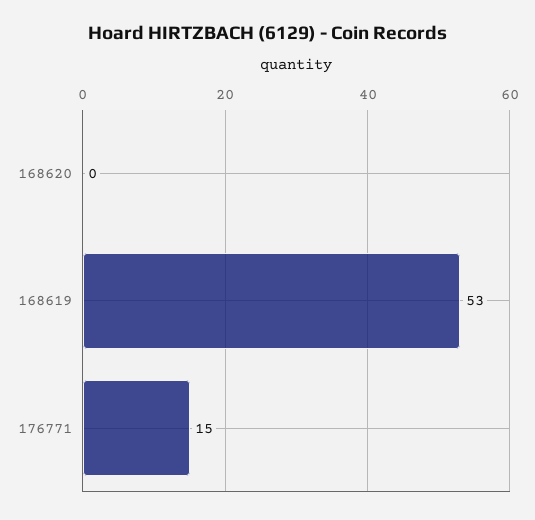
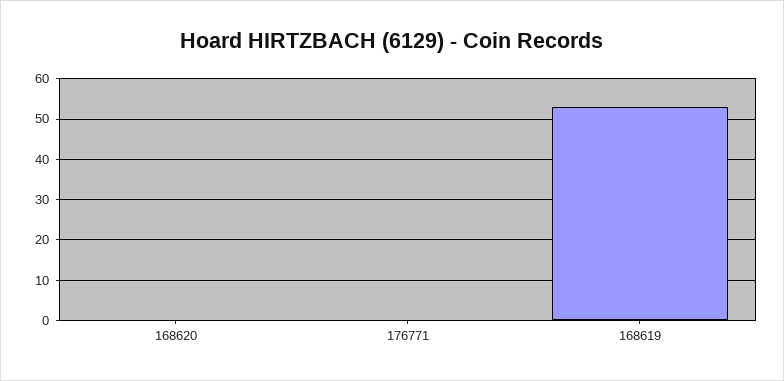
176771: 15 -> 0

